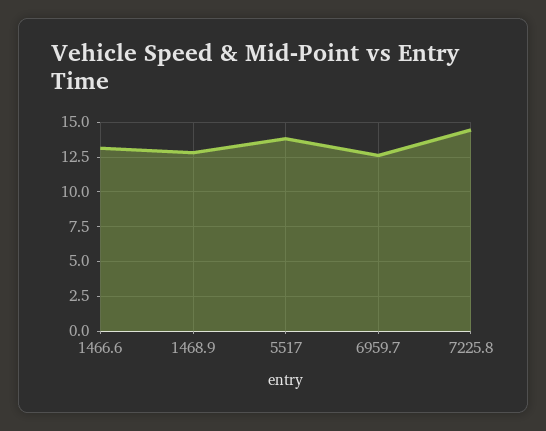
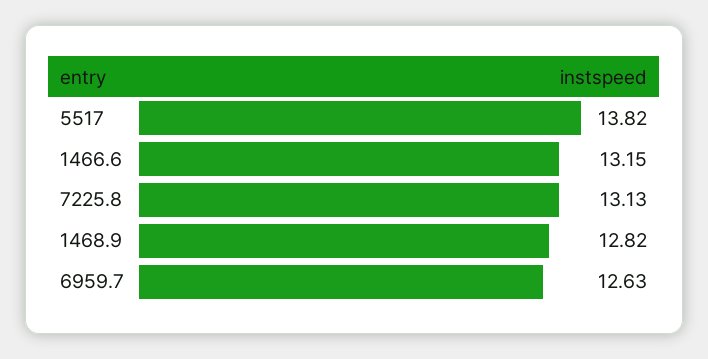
7225.8: 14.5 -> 13.13

